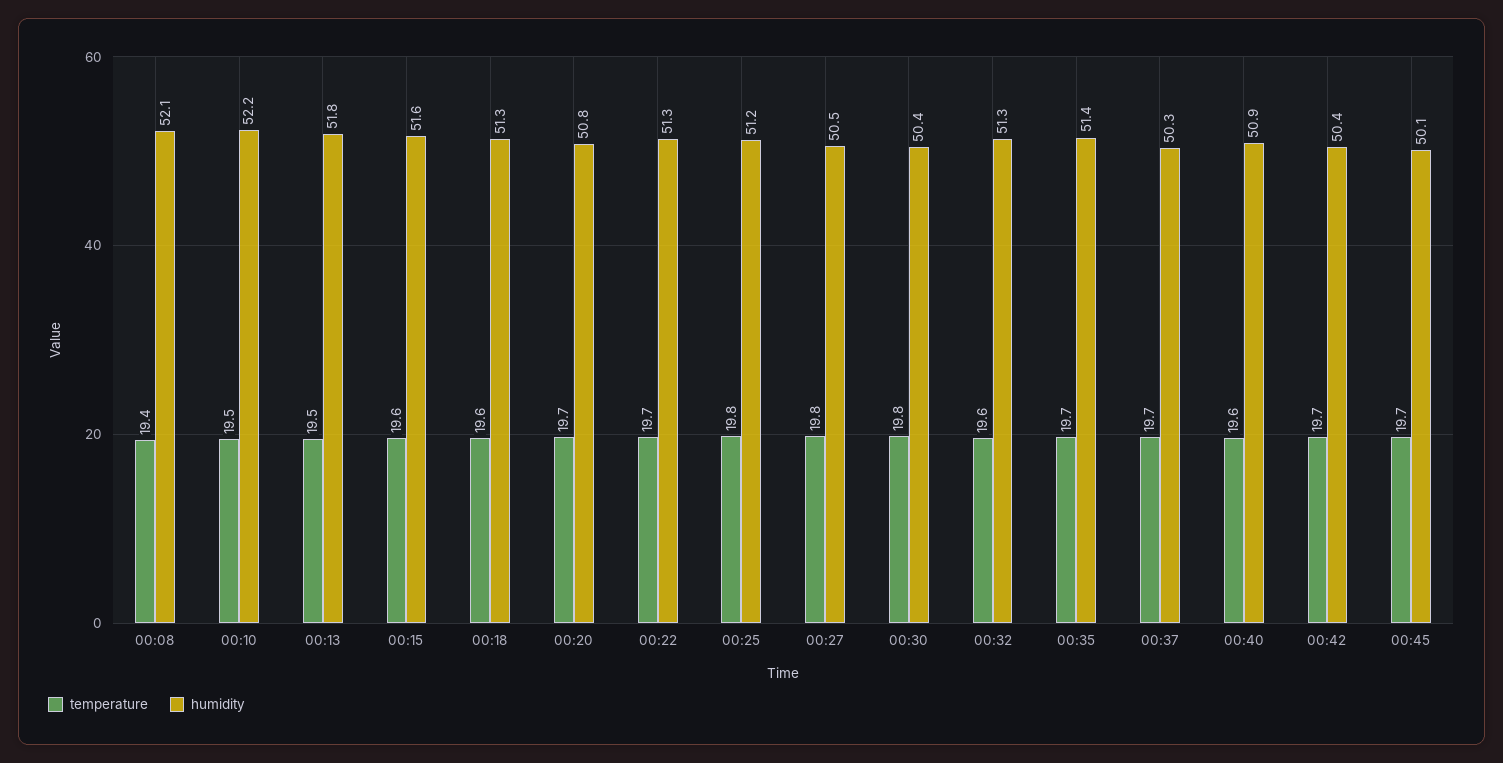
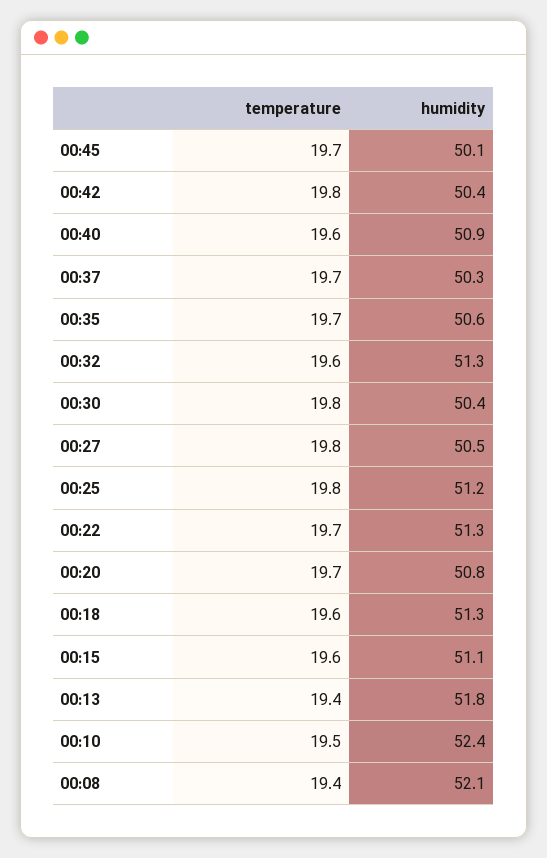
humidity, 00:10: 52.2 -> 52.4
temperature, 00:13: 19.5 -> 19.4
humidity, 00:15: 51.6 -> 51.1
humidity, 00:35: 51.4 -> 50.6
temperature, 00:42: 19.7 -> 19.8

